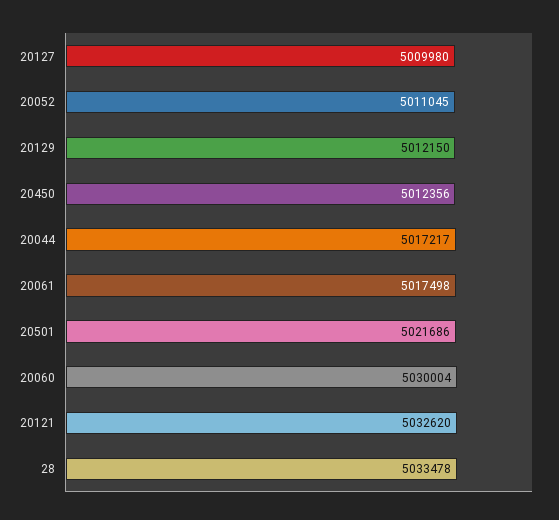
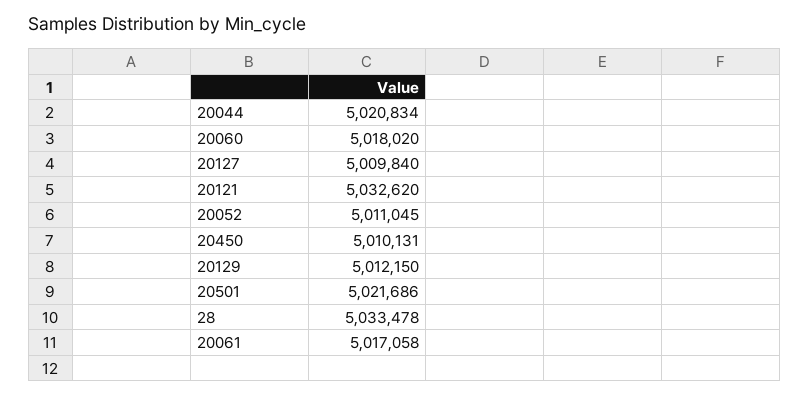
20127: 5009980 -> 5009840
20450: 5012356 -> 5010131
20044: 5017217 -> 5020834
20061: 5017498 -> 5017058
20060: 5030004 -> 5018020

